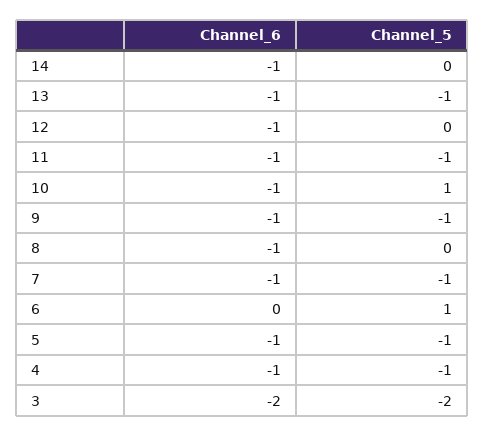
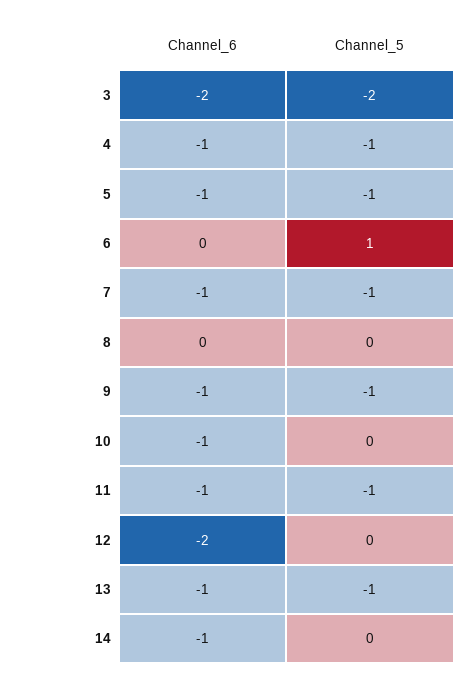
Channel_6, 12: -1 -> -2
Channel_5, 10: 1 -> 0
Channel_6, 8: -1 -> 0

